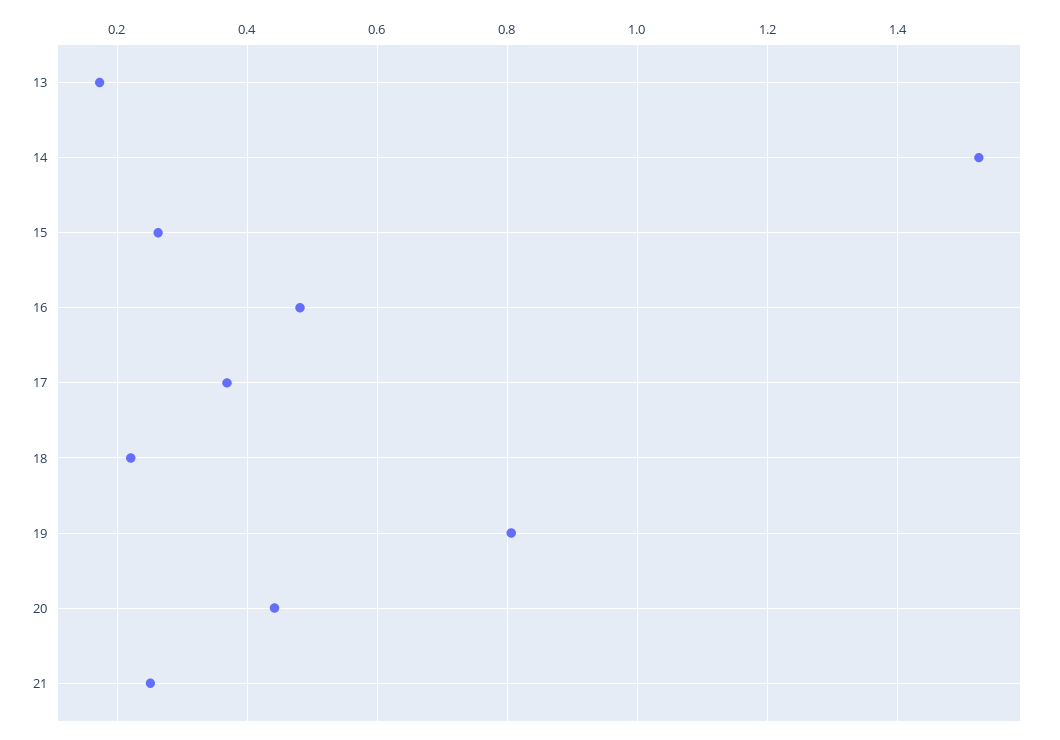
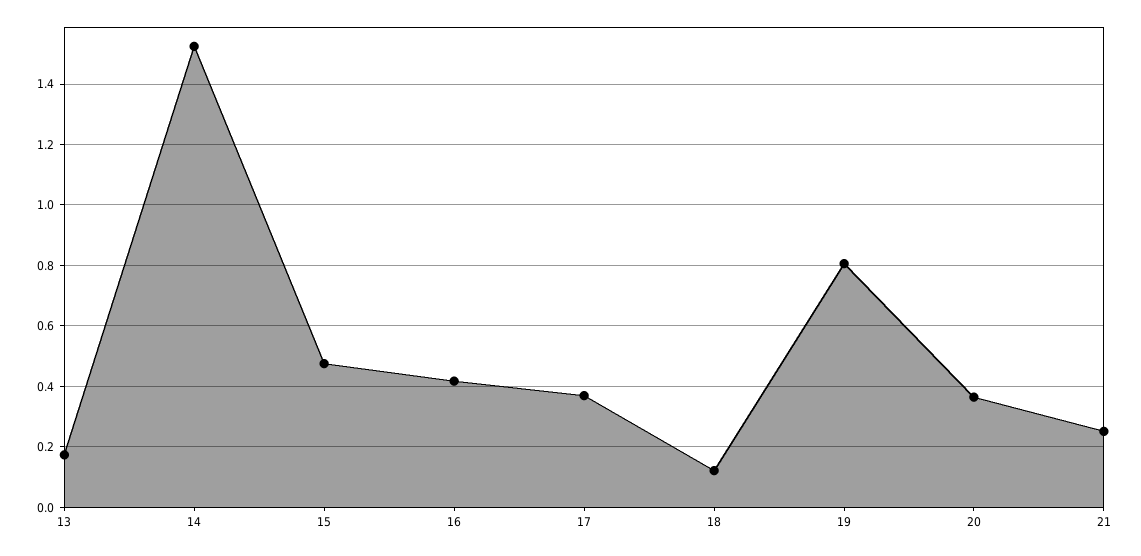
15: 0.26 -> 0.48
16: 0.48 -> 0.42
18: 0.22 -> 0.12
20: 0.44 -> 0.36

